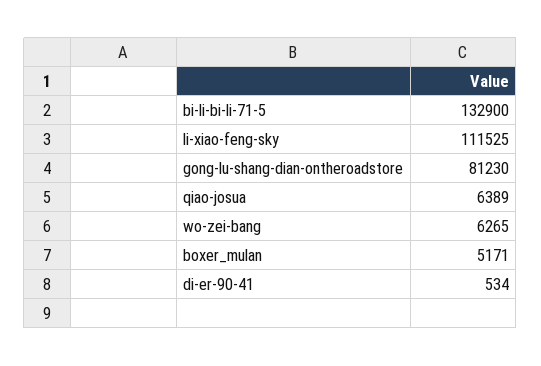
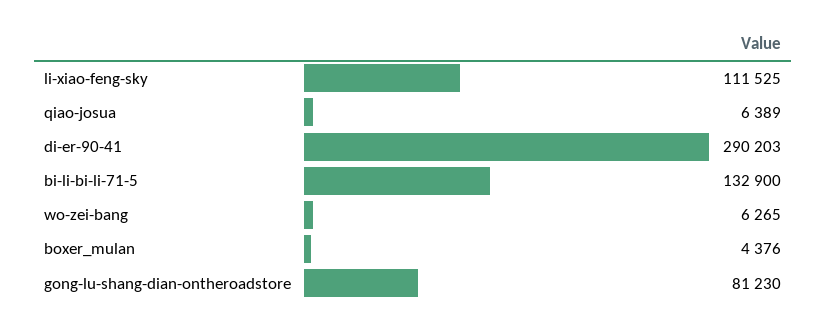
boxer_mulan: 5171 -> 4376
di-er-90-41: 534 -> 290203

